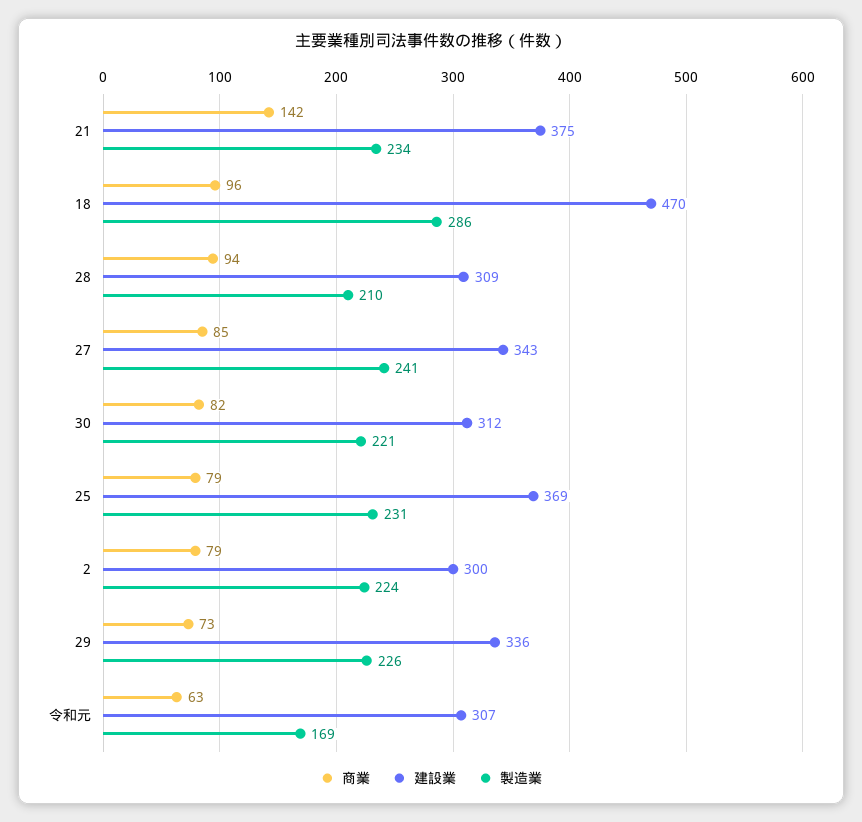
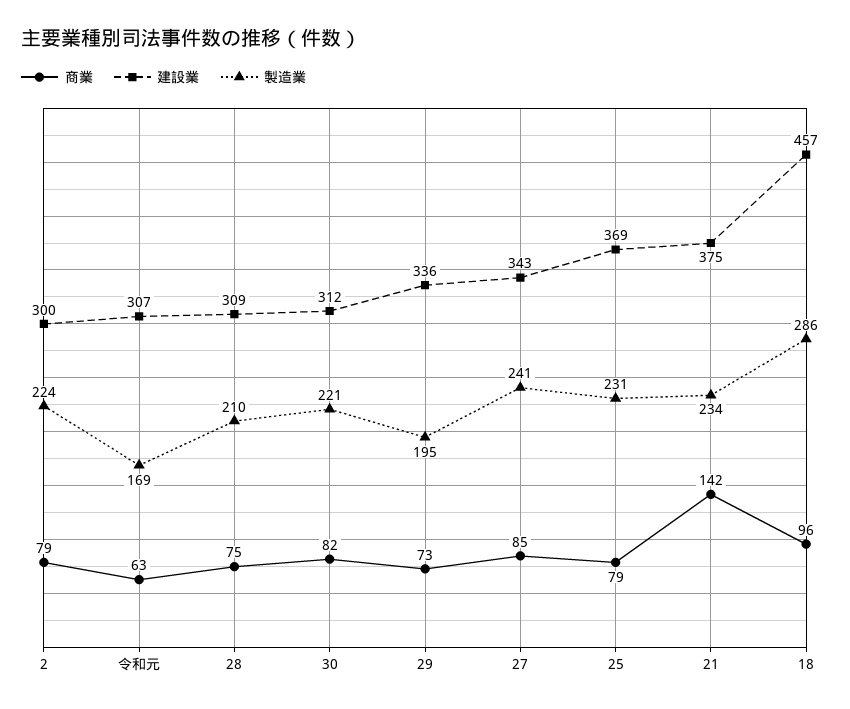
建設業, 18: 470 -> 457
商業, 28: 94 -> 75
製造業, 29: 226 -> 195

